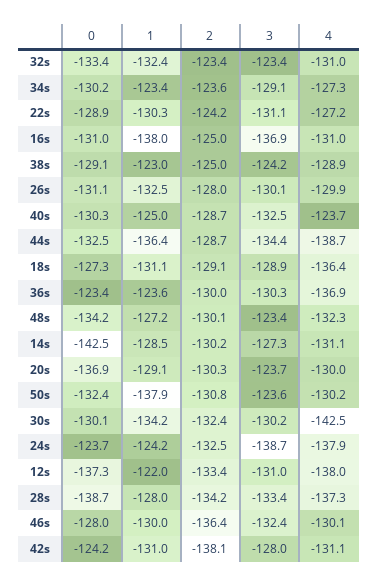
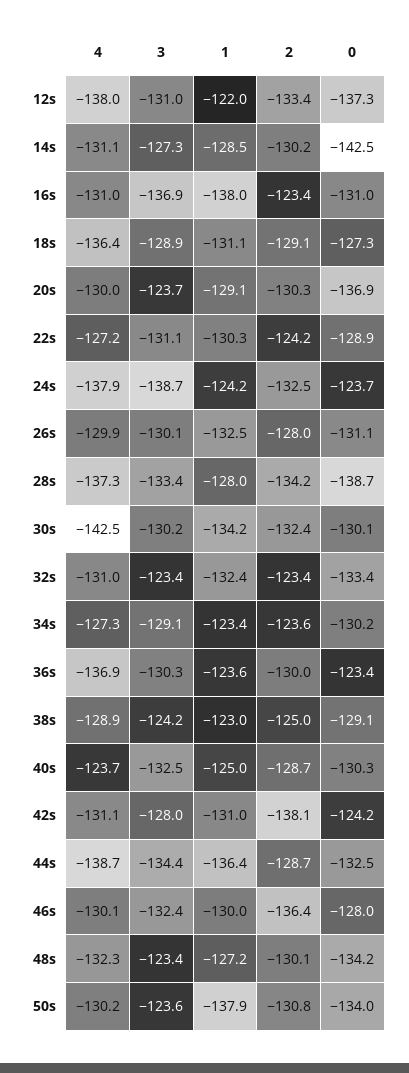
2, 16s: -125 -> -123.4
0, 50s: -132.4 -> -134

